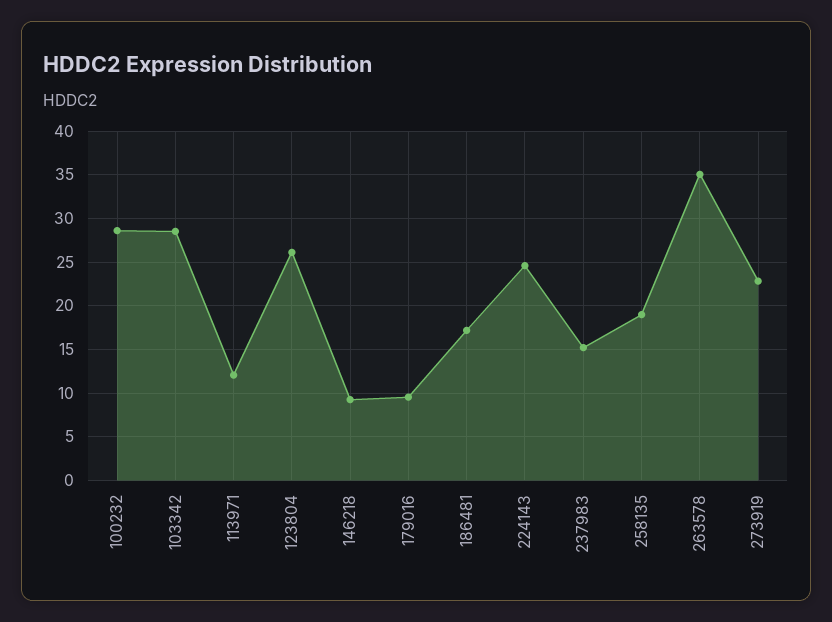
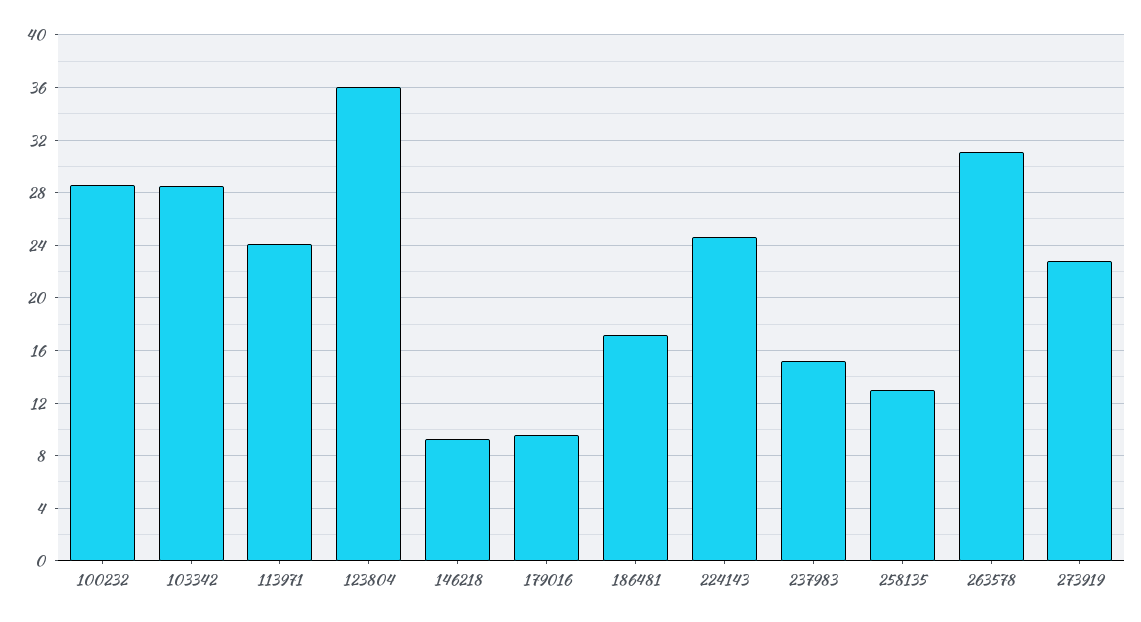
113971: 12 -> 24
123804: 26 -> 36
258135: 19 -> 13
263578: 35 -> 31

